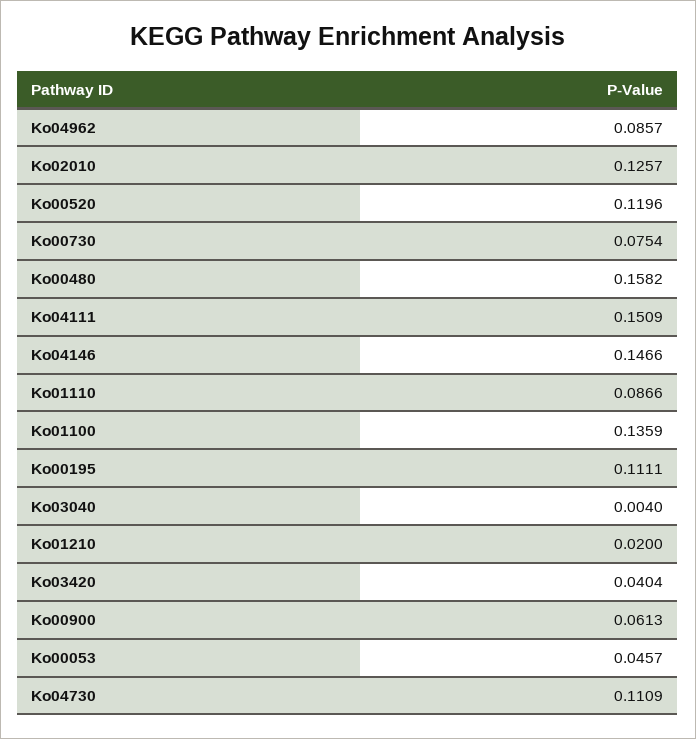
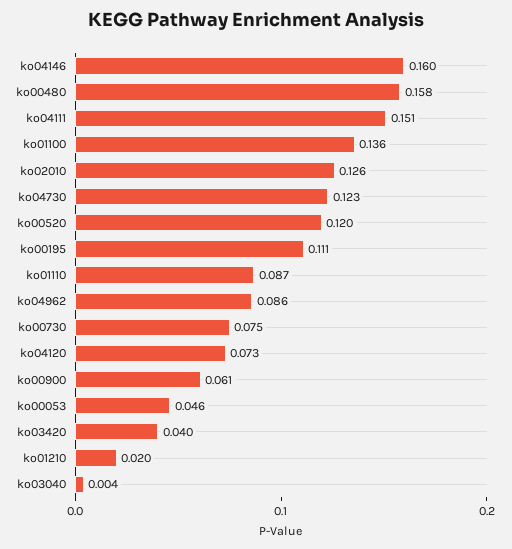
Ko04146: 0.1466 -> 0.16
Ko04730: 0.1109 -> 0.123
ko04120: none -> 0.073

